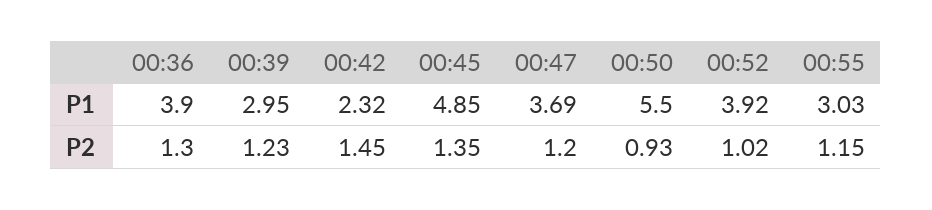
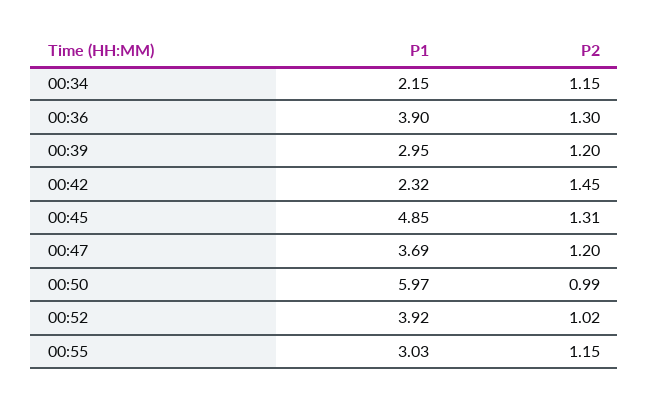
00:50, P1: 5.5 -> 5.97
00:39, P2: 1.23 -> 1.2
00:45, P2: 1.35 -> 1.31
00:50, P2: 0.93 -> 0.99
00:34, P1: none -> 2.15
00:34, P2: none -> 1.15

